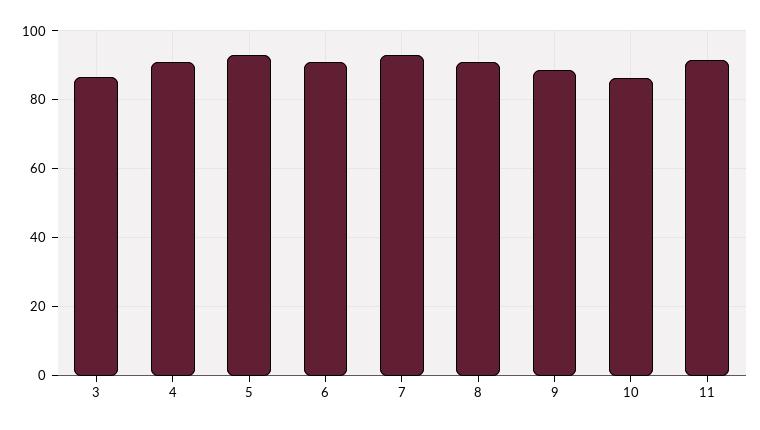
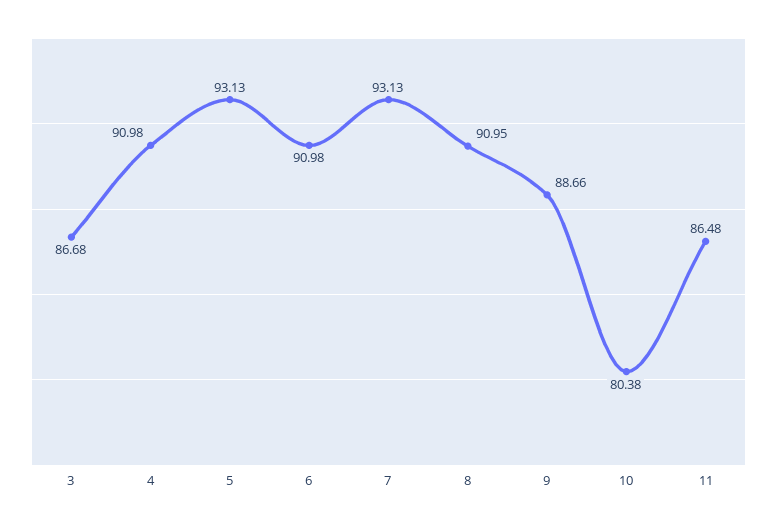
10: 86 -> 80.38
11: 92 -> 86.48

